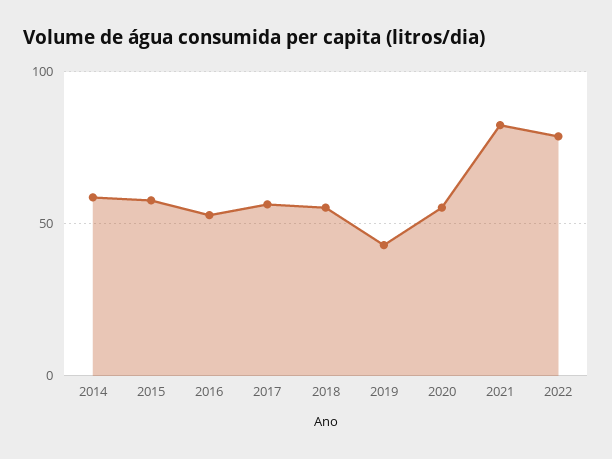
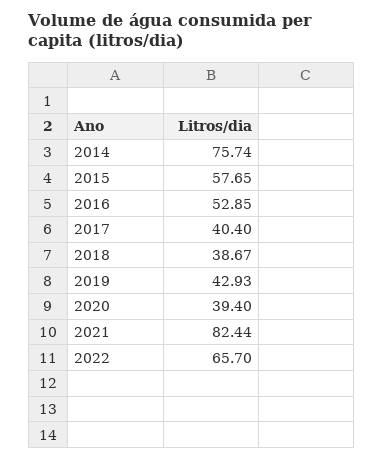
2014: 60 -> 75.74
2017: 55 -> 40.4
2018: 55 -> 38.67
2020: 55 -> 39.4
2022: 80 -> 65.7

